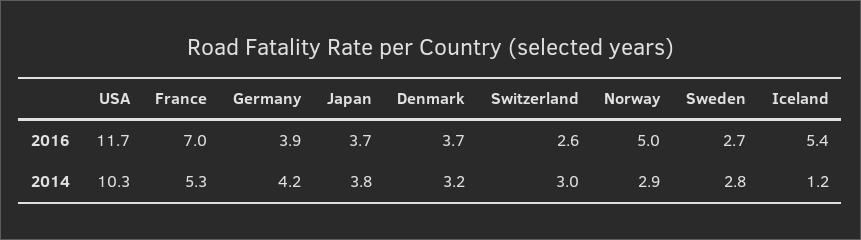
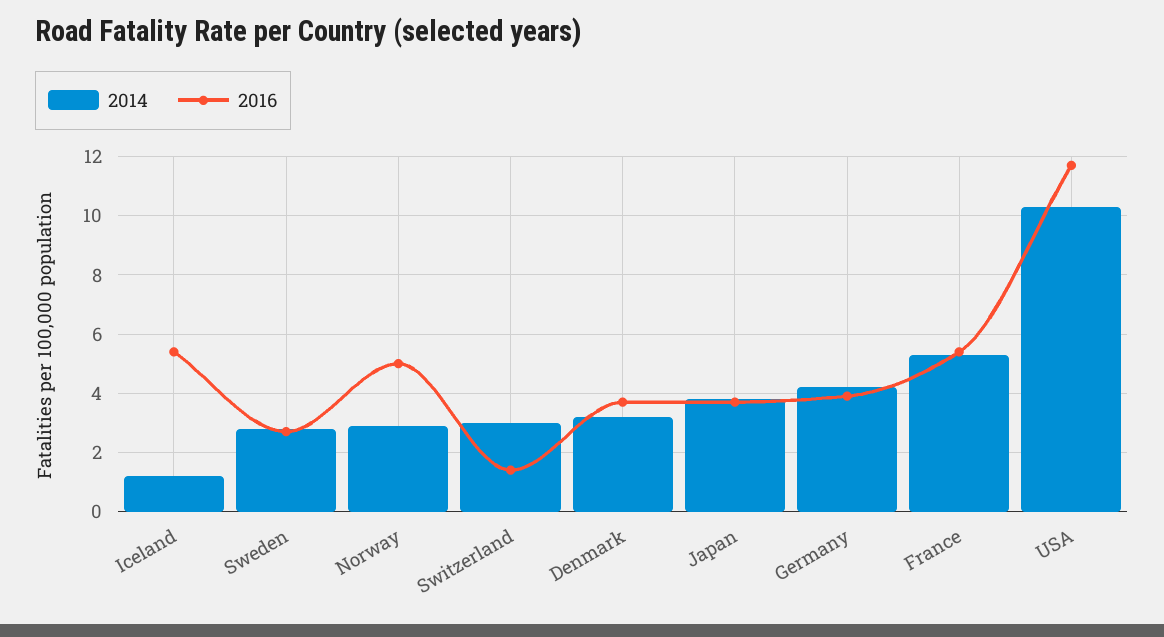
2016, France: 7 -> 5.5
2016, Switzerland: 2.6 -> 1.5

